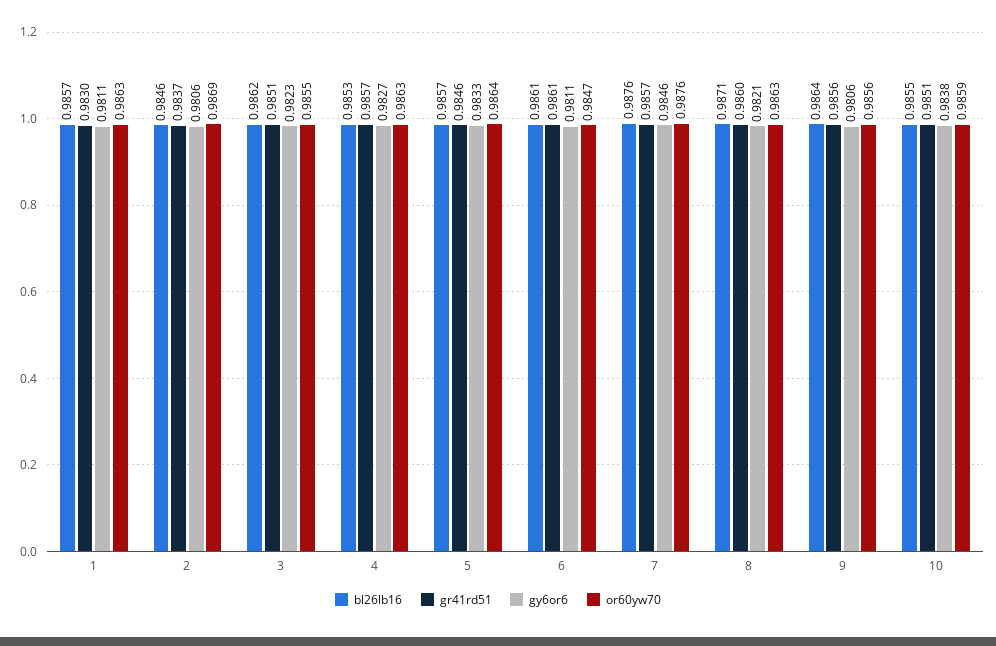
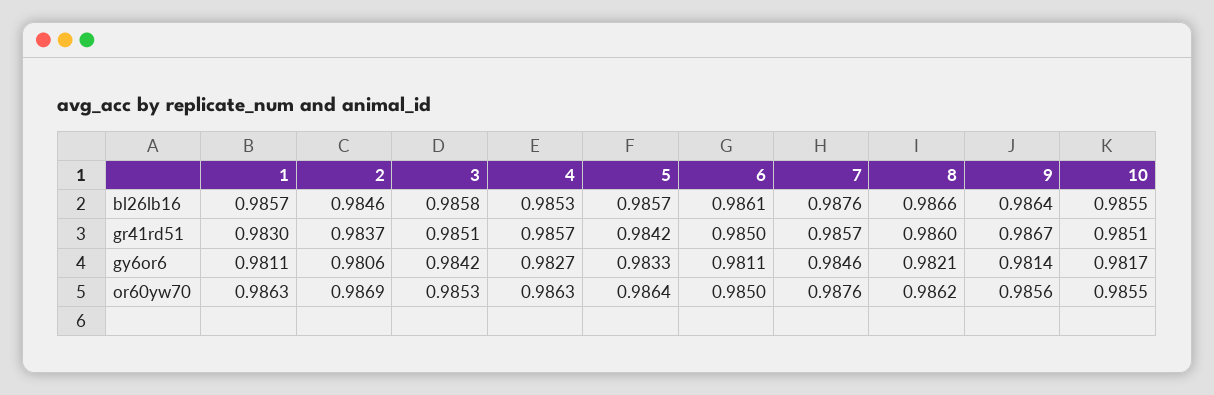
bl26lb16, 3: 0.9862 -> 0.9858
gy6or6, 3: 0.9823 -> 0.9842
or60yw70, 3: 0.9855 -> 0.9853
gr41rd51, 5: 0.9846 -> 0.9842
gr41rd51, 6: 0.9861 -> 0.985
or60yw70, 6: 0.9847 -> 0.985
bl26lb16, 8: 0.9871 -> 0.9866
or60yw70, 8: 0.9863 -> 0.9862
gr41rd51, 9: 0.9856 -> 0.9867
gy6or6, 9: 0.9806 -> 0.9814
gy6or6, 10: 0.9838 -> 0.9817
or60yw70, 10: 0.9859 -> 0.9855

